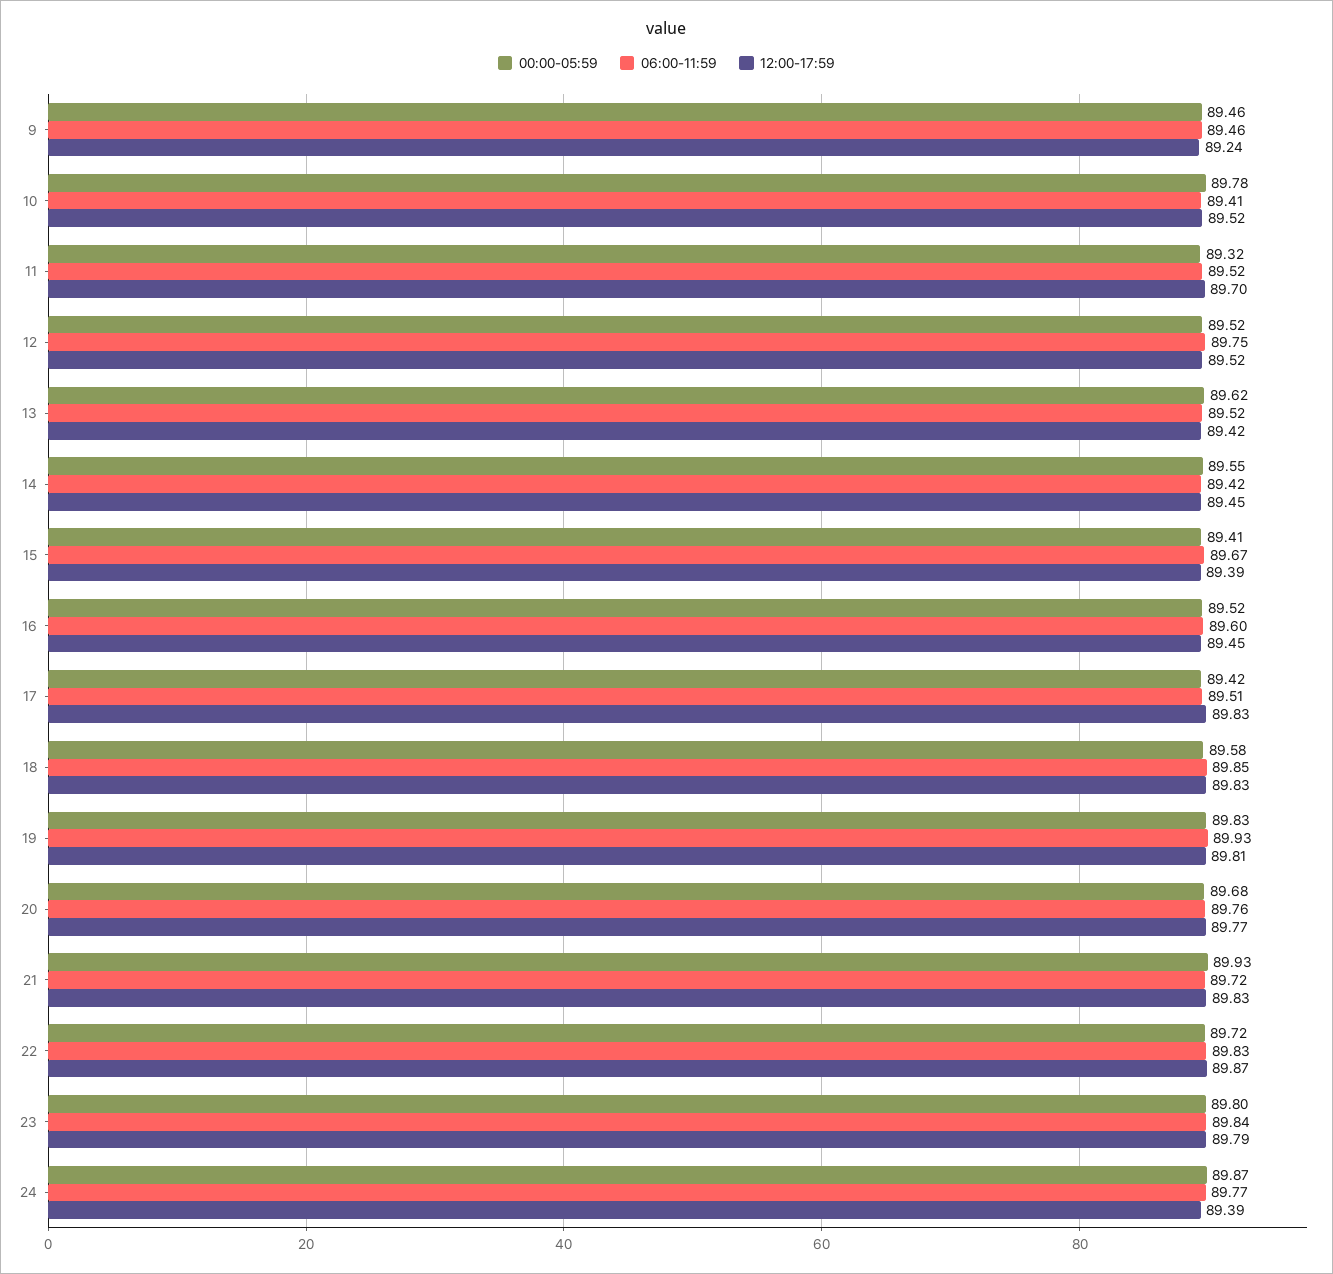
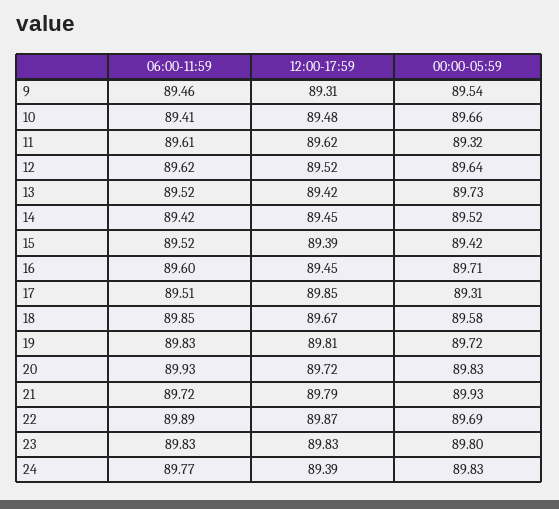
00:00-05:59, 9: 89.46 -> 89.54
12:00-17:59, 9: 89.24 -> 89.31
00:00-05:59, 10: 89.78 -> 89.66
12:00-17:59, 10: 89.52 -> 89.48
06:00-11:59, 11: 89.52 -> 89.61
12:00-17:59, 11: 89.7 -> 89.62
00:00-05:59, 12: 89.52 -> 89.64
06:00-11:59, 12: 89.75 -> 89.62
00:00-05:59, 13: 89.62 -> 89.73
00:00-05:59, 14: 89.55 -> 89.52
00:00-05:59, 15: 89.41 -> 89.42
06:00-11:59, 15: 89.67 -> 89.52
00:00-05:59, 16: 89.52 -> 89.71
00:00-05:59, 17: 89.42 -> 89.31
12:00-17:59, 17: 89.83 -> 89.85
12:00-17:59, 18: 89.83 -> 89.67
00:00-05:59, 19: 89.83 -> 89.72
06:00-11:59, 19: 89.93 -> 89.83
00:00-05:59, 20: 89.68 -> 89.83
06:00-11:59, 20: 89.76 -> 89.93
12:00-17:59, 20: 89.77 -> 89.72
12:00-17:59, 21: 89.83 -> 89.79
00:00-05:59, 22: 89.72 -> 89.69
06:00-11:59, 22: 89.83 -> 89.89
06:00-11:59, 23: 89.84 -> 89.83
12:00-17:59, 23: 89.79 -> 89.83
00:00-05:59, 24: 89.87 -> 89.83

